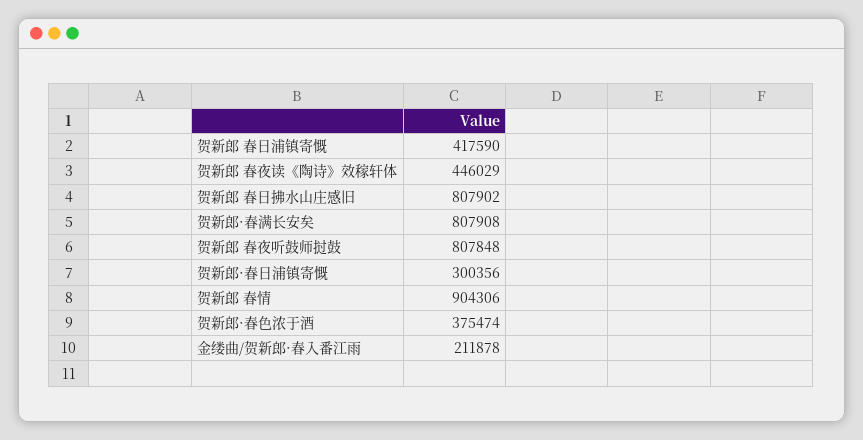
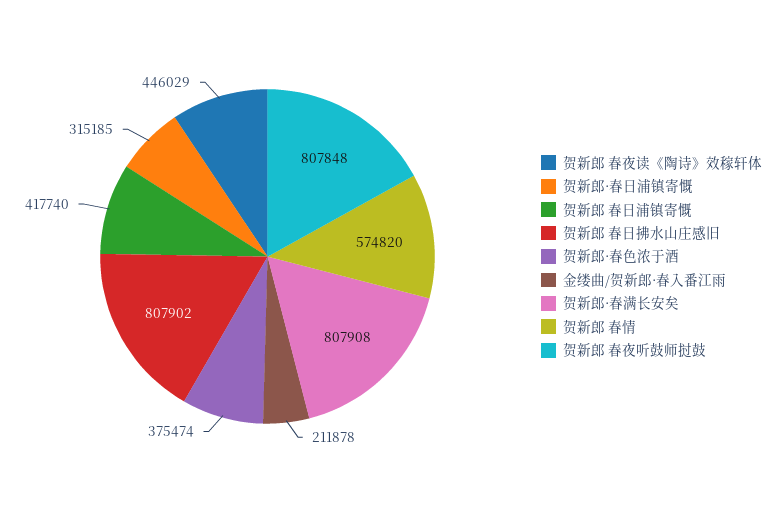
贺新郎 春日浦镇寄慨: 417590 -> 417740
贺新郎·春日浦镇寄慨: 300356 -> 315185
贺新郎 春情: 904306 -> 574820

